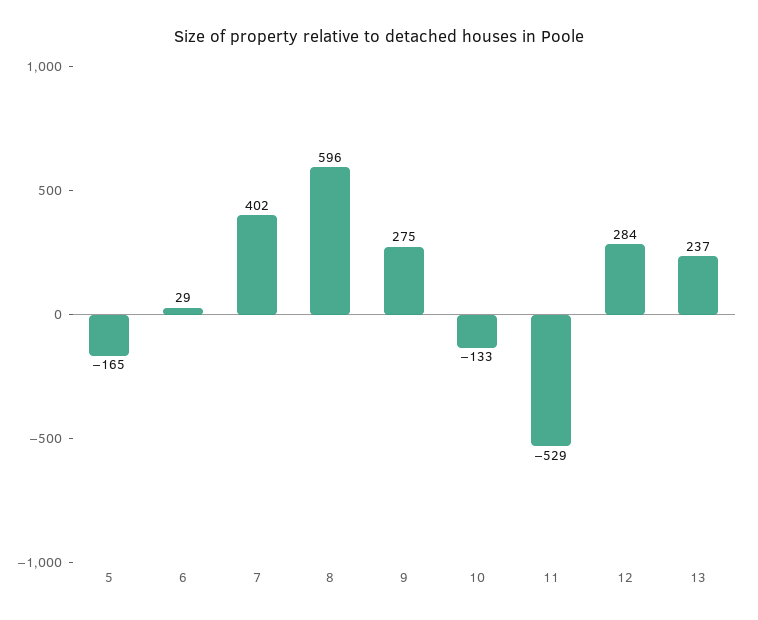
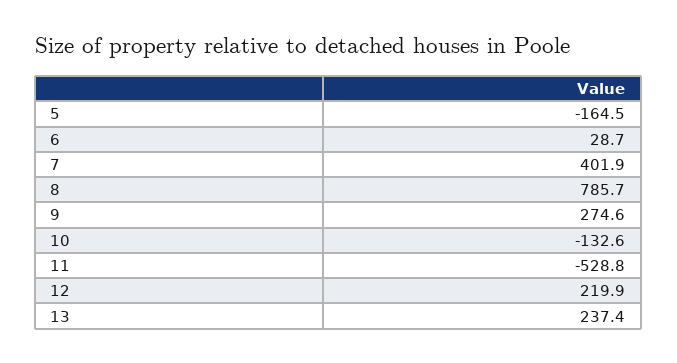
8: 596 -> 785.7
12: 284 -> 219.9

